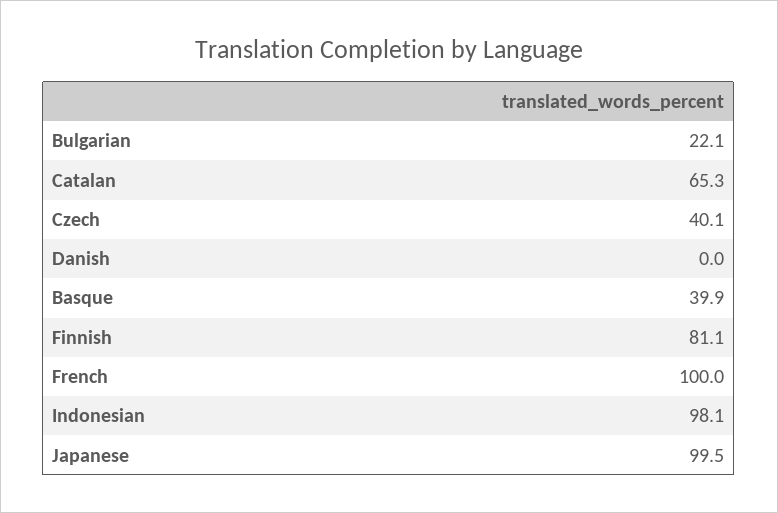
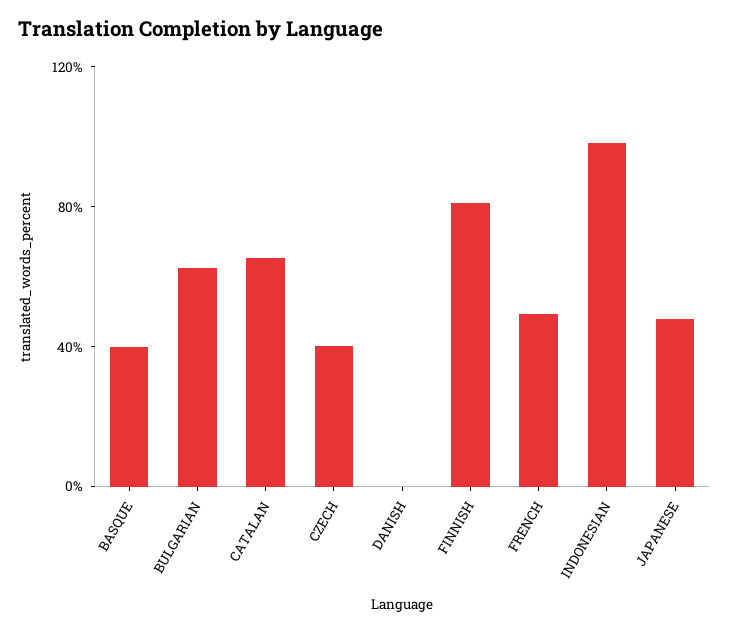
Bulgarian: 22.1 -> 60
French: 100 -> 50
Japanese: 99.5 -> 50

